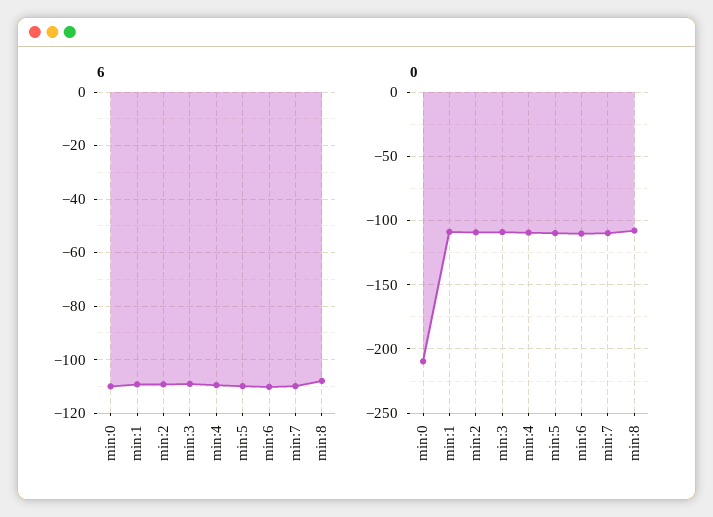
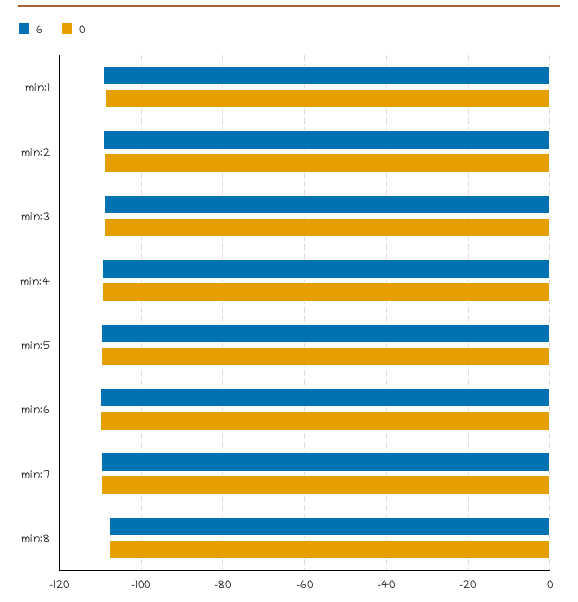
6, min:0: -110 -> none
0, min:0: -210 -> none

